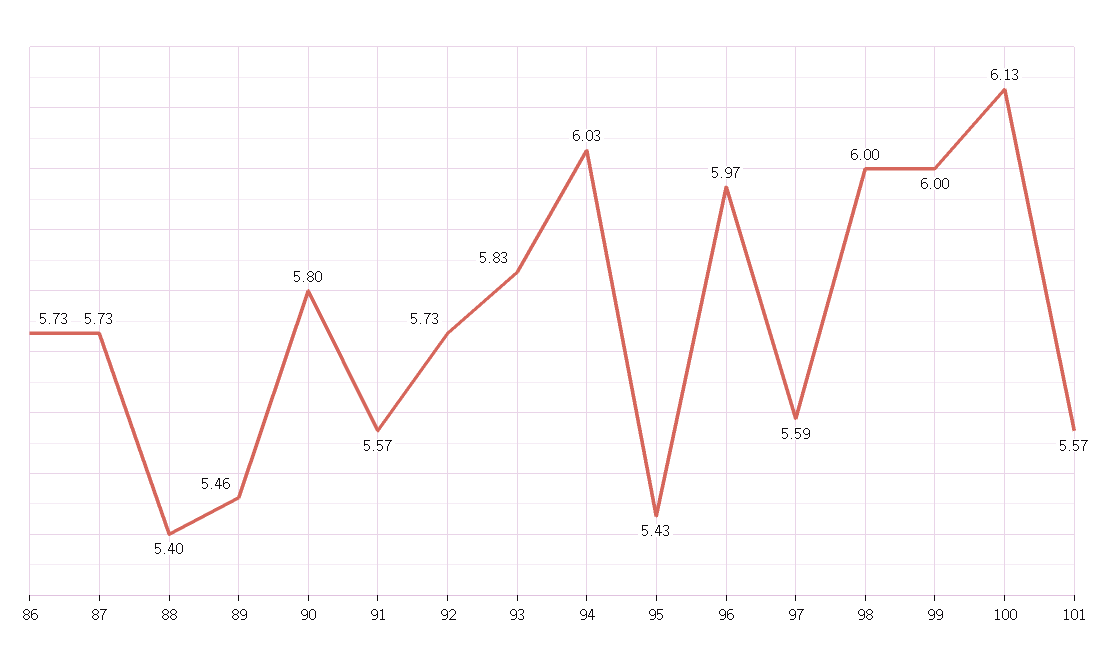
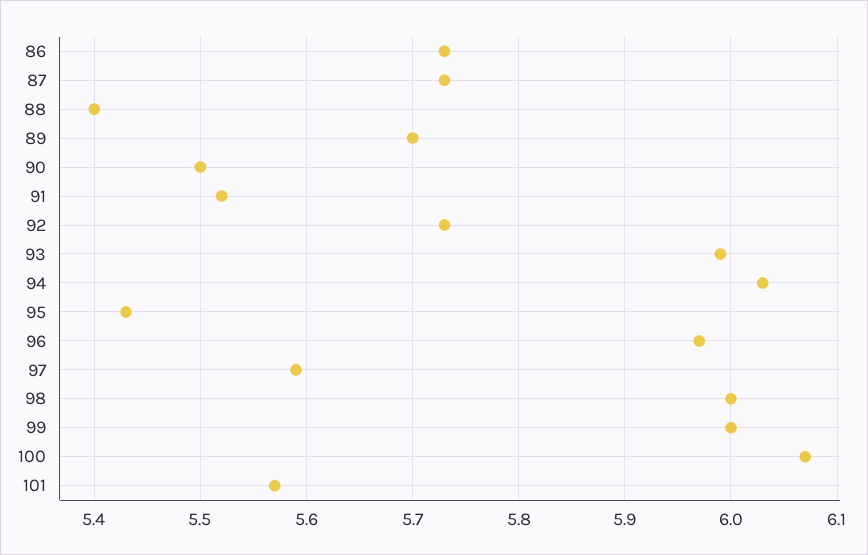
89: 5.46 -> 5.7
90: 5.8 -> 5.5
91: 5.57 -> 5.52
93: 5.83 -> 5.99
100: 6.13 -> 6.07

